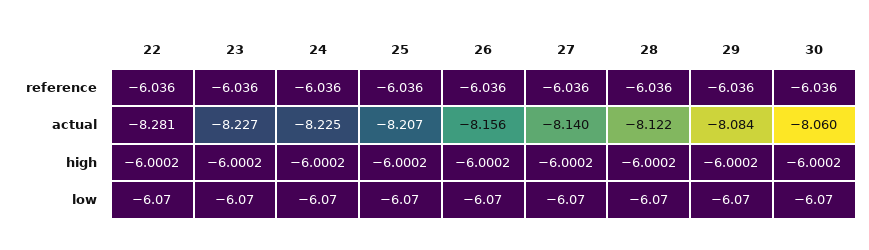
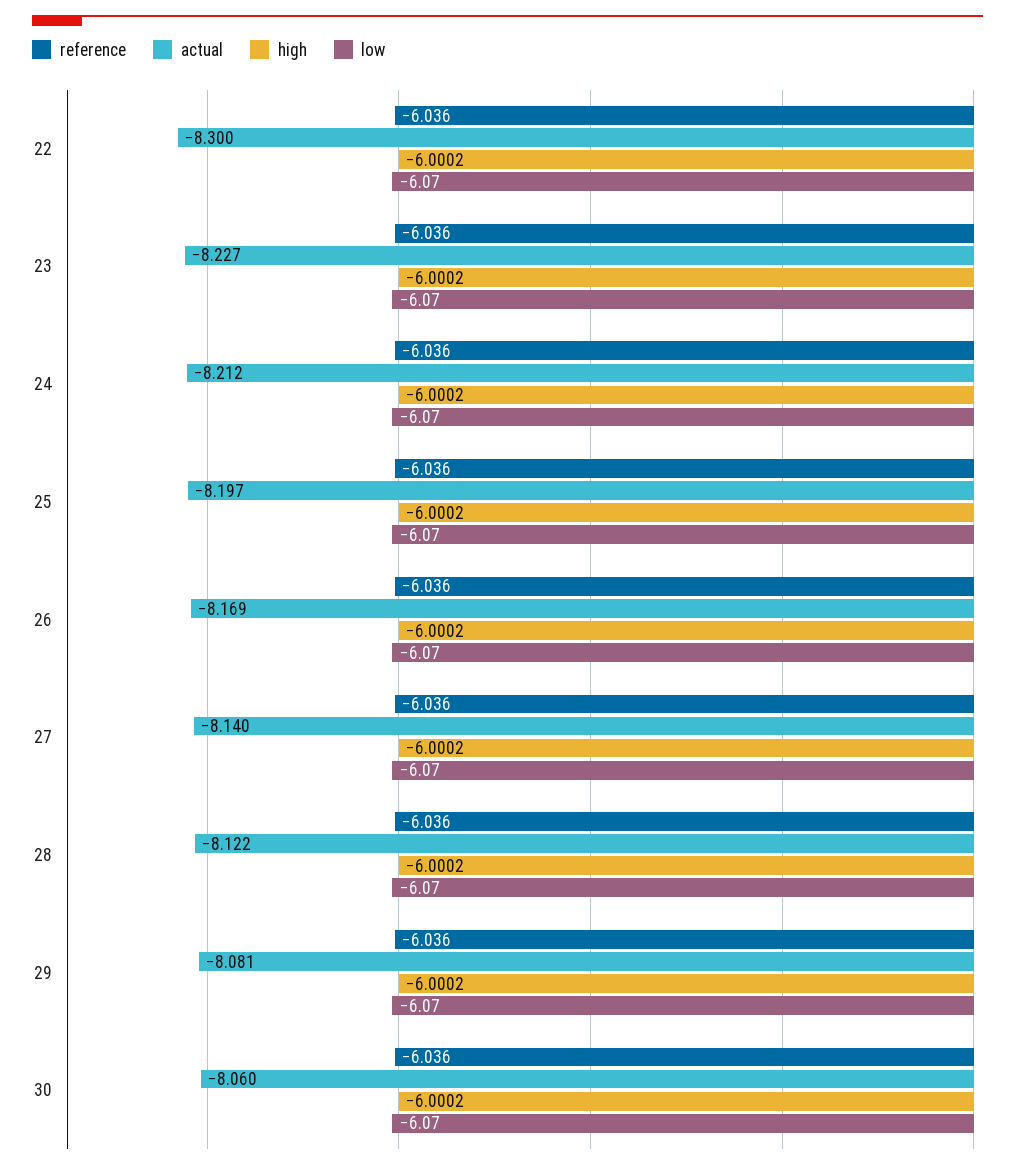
actual, 22: -8.281 -> -8.3
actual, 24: -8.225 -> -8.212
actual, 25: -8.207 -> -8.197
actual, 26: -8.156 -> -8.169
actual, 29: -8.084 -> -8.081

